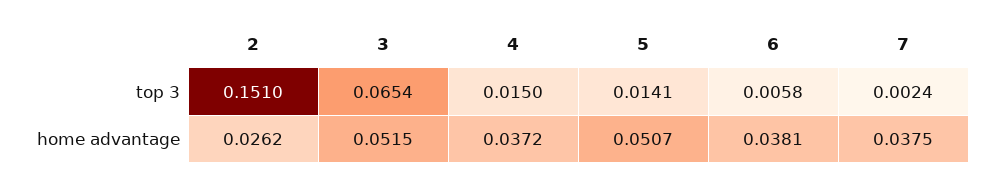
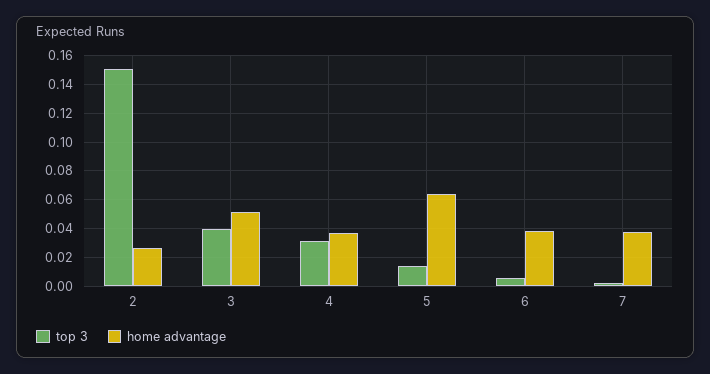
top 3, 3: 0.0654 -> 0.04
top 3, 4: 0.015 -> 0.03
home advantage, 5: 0.0507 -> 0.065

